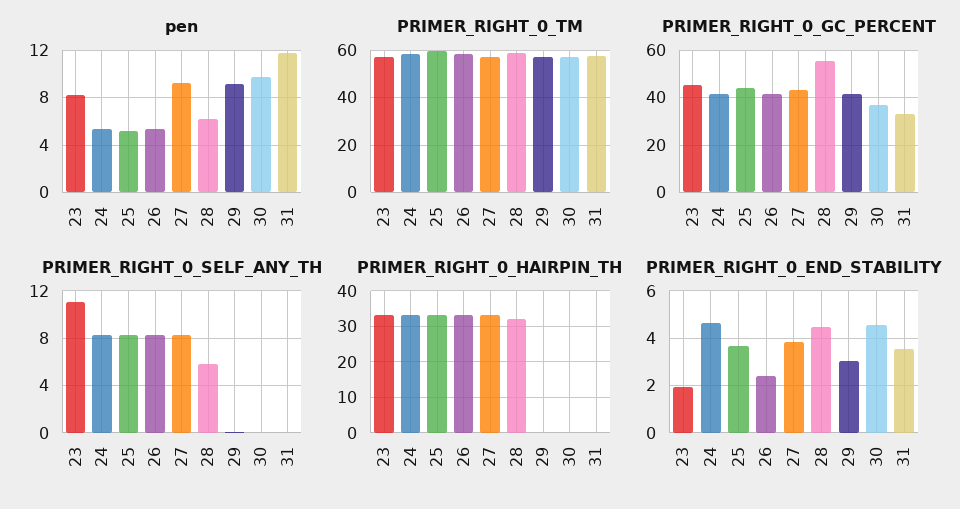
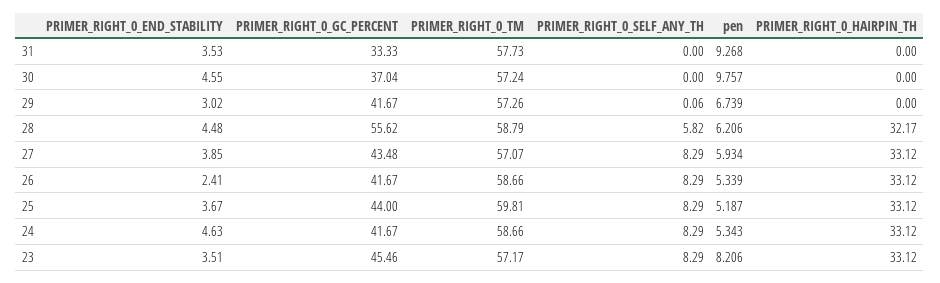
pen, 27: 9 -> 5.934
pen, 29: 9 -> 6.739
pen, 31: 12 -> 9.268
PRIMER_RIGHT_0_SELF_ANY_TH, 23: 11 -> 8.29
PRIMER_RIGHT_0_END_STABILITY, 23: 2 -> 3.51

